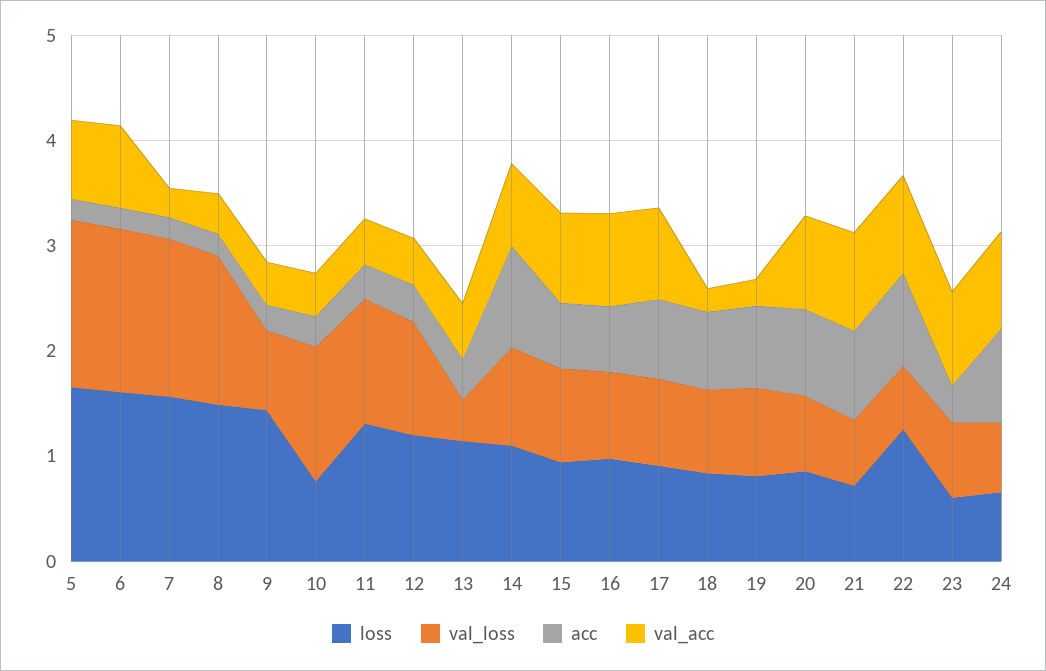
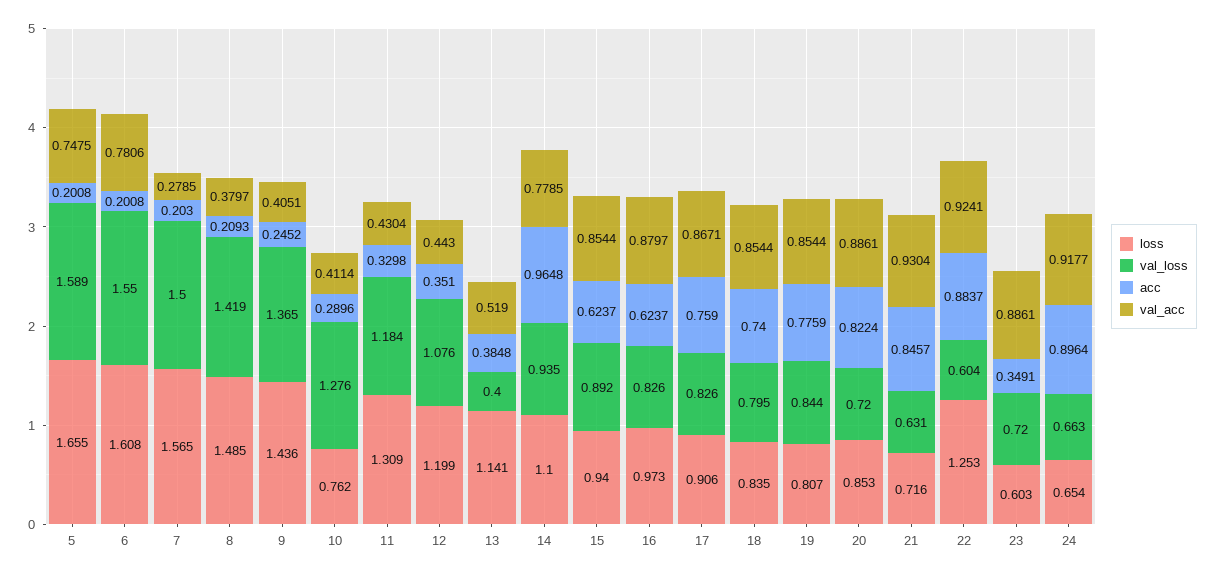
val_loss, 9: 0.8 -> 1.365
val_acc, 18: 0.2 -> 0.8544
val_acc, 19: 0.2 -> 0.8544

